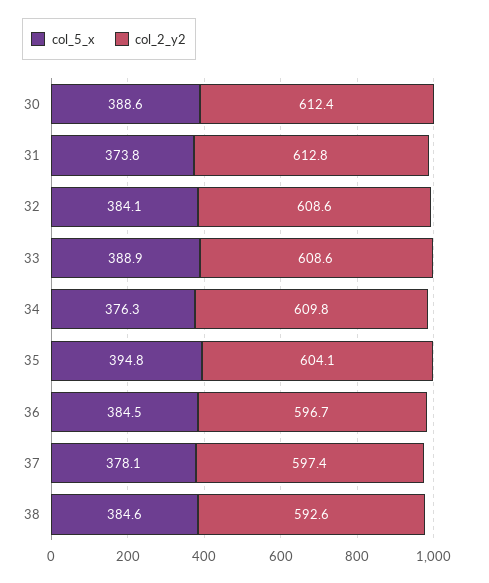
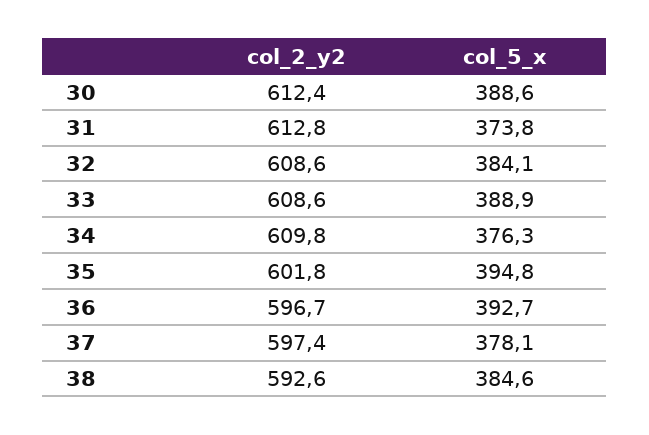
col_2_y2, 35: 604.1 -> 601.8
col_5_x, 36: 384.5 -> 392.7

